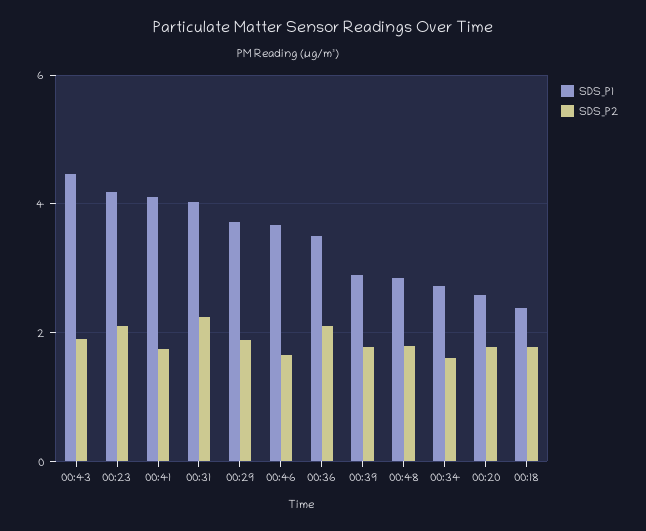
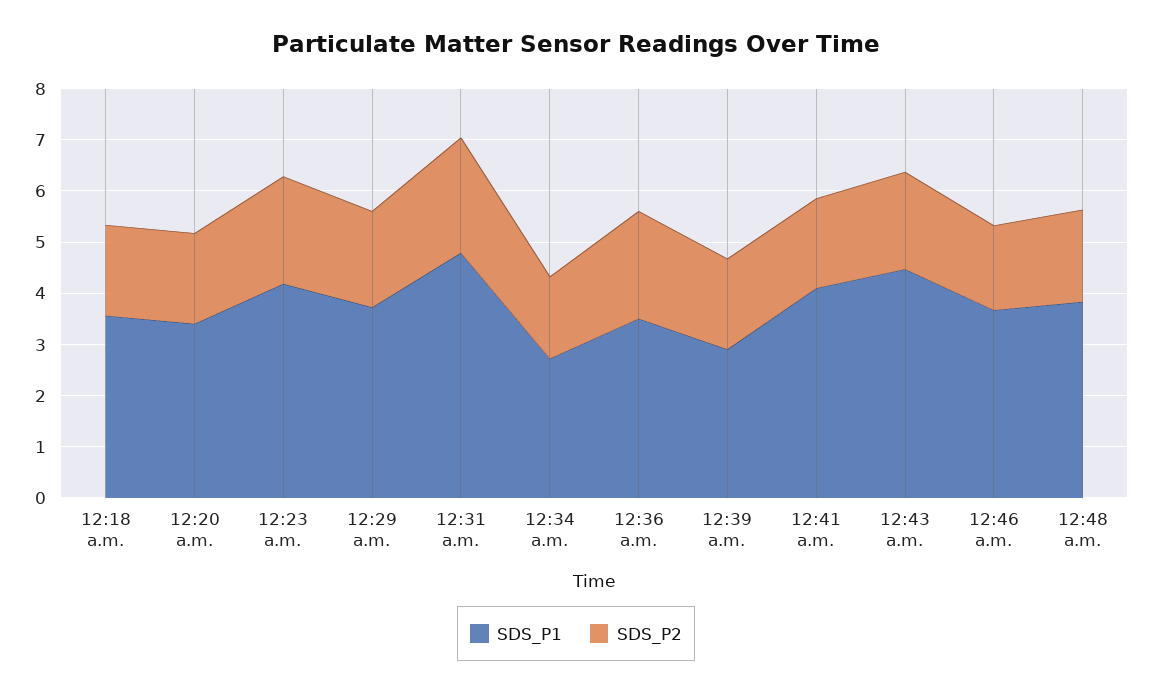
SDS_P1, 00:31: 4 -> 4.8
SDS_P1, 00:48: 2.8 -> 3.8
SDS_P1, 00:20: 2.6 -> 3.4
SDS_P1, 00:18: 2.4 -> 3.6

